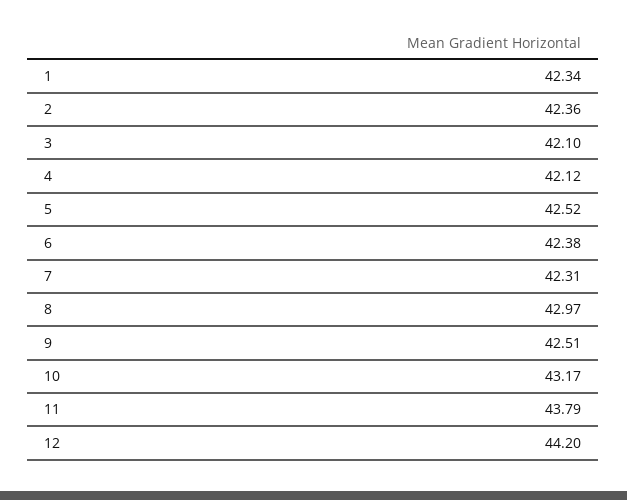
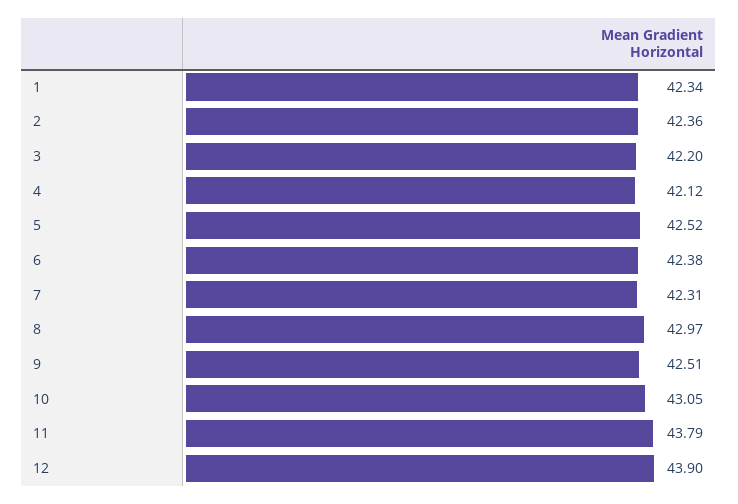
3: 42.1 -> 42.2
10: 43.17 -> 43.05
12: 44.2 -> 43.9

